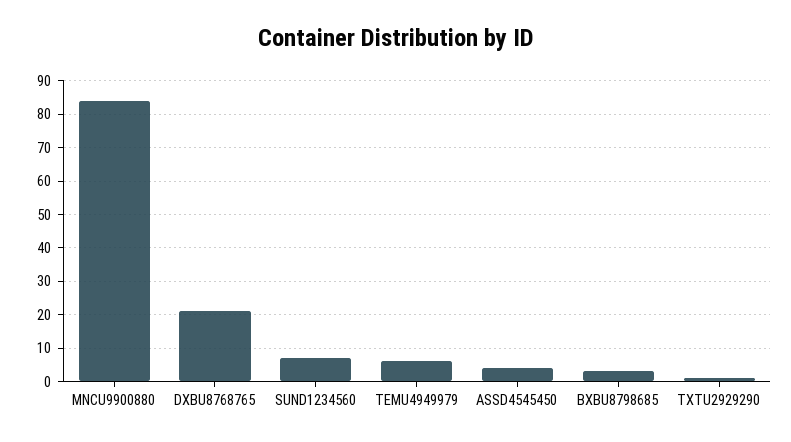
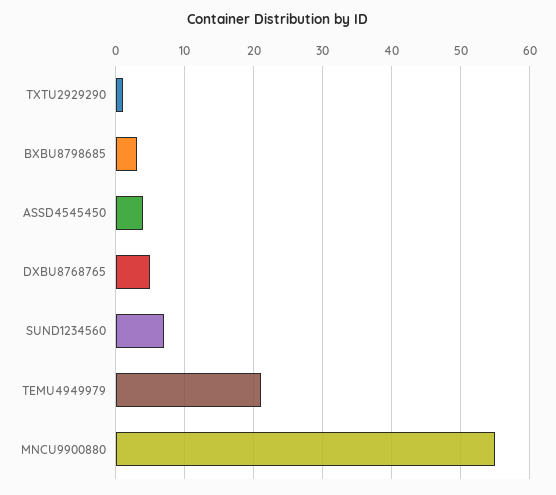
MNCU9900880: 85 -> 55
DXBU8768765: 20 -> 5
TEMU4949979: 5 -> 21

